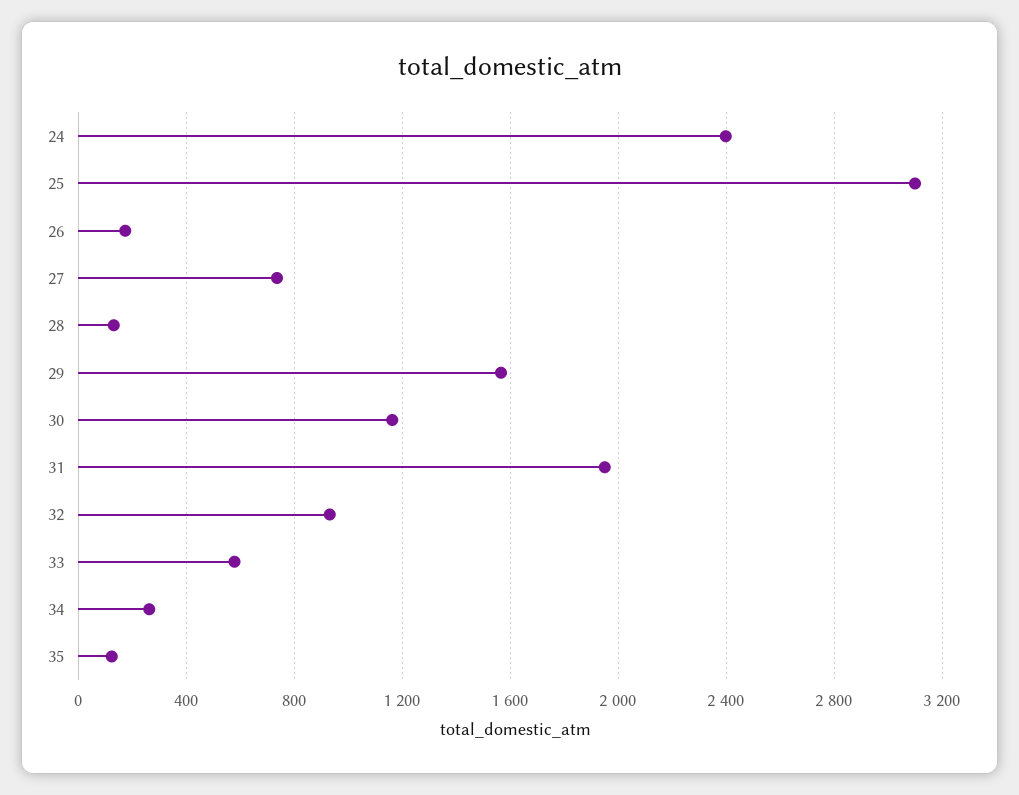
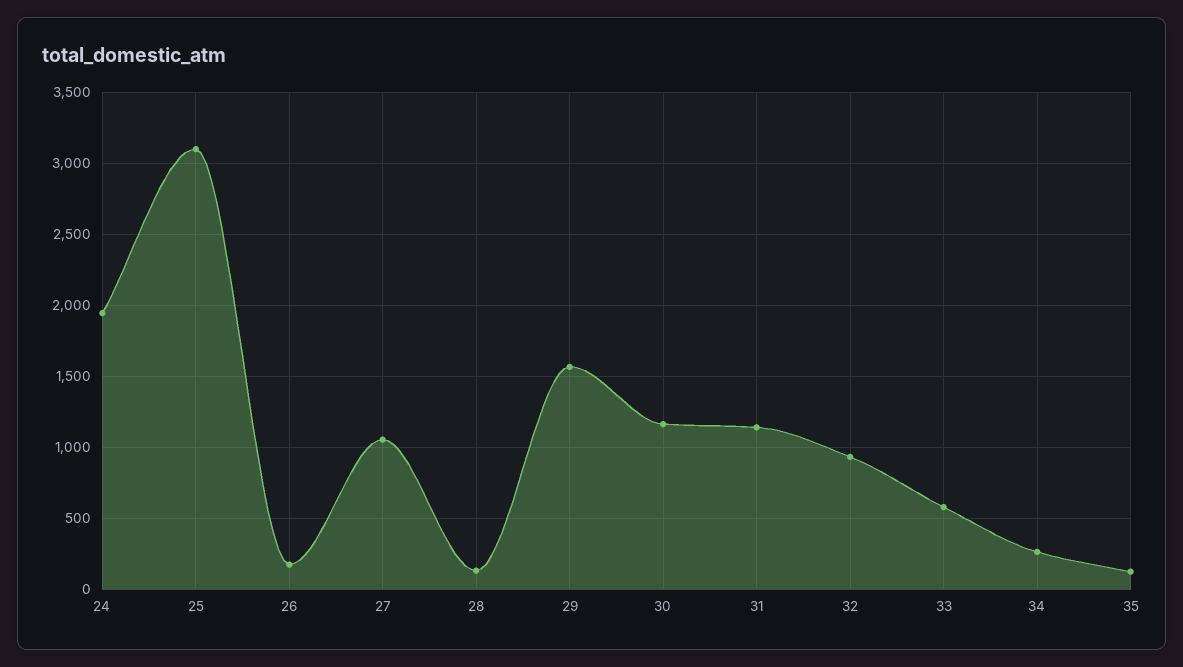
24: 2400 -> 1950
27: 750 -> 1050
31: 1950 -> 1150

